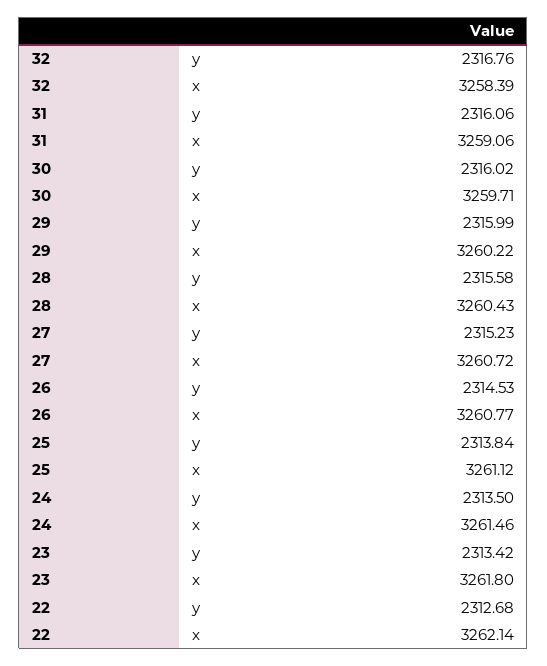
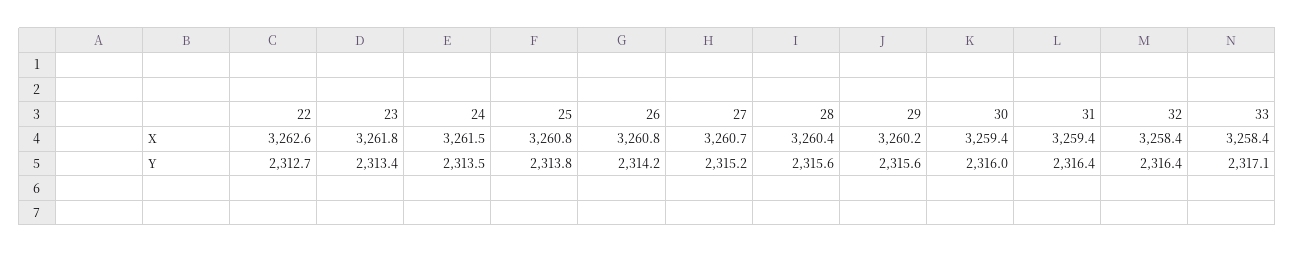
32, y: 2316.76 -> 2316.4
31, y: 2316.06 -> 2316.4
31, x: 3259.06 -> 3259.4
30, x: 3259.71 -> 3259.4
29, y: 2315.99 -> 2315.6
26, y: 2314.53 -> 2314.2
25, x: 3261.12 -> 3260.8
22, x: 3262.14 -> 3262.6
33, x: none -> 3258.4
33, y: none -> 2317.1

